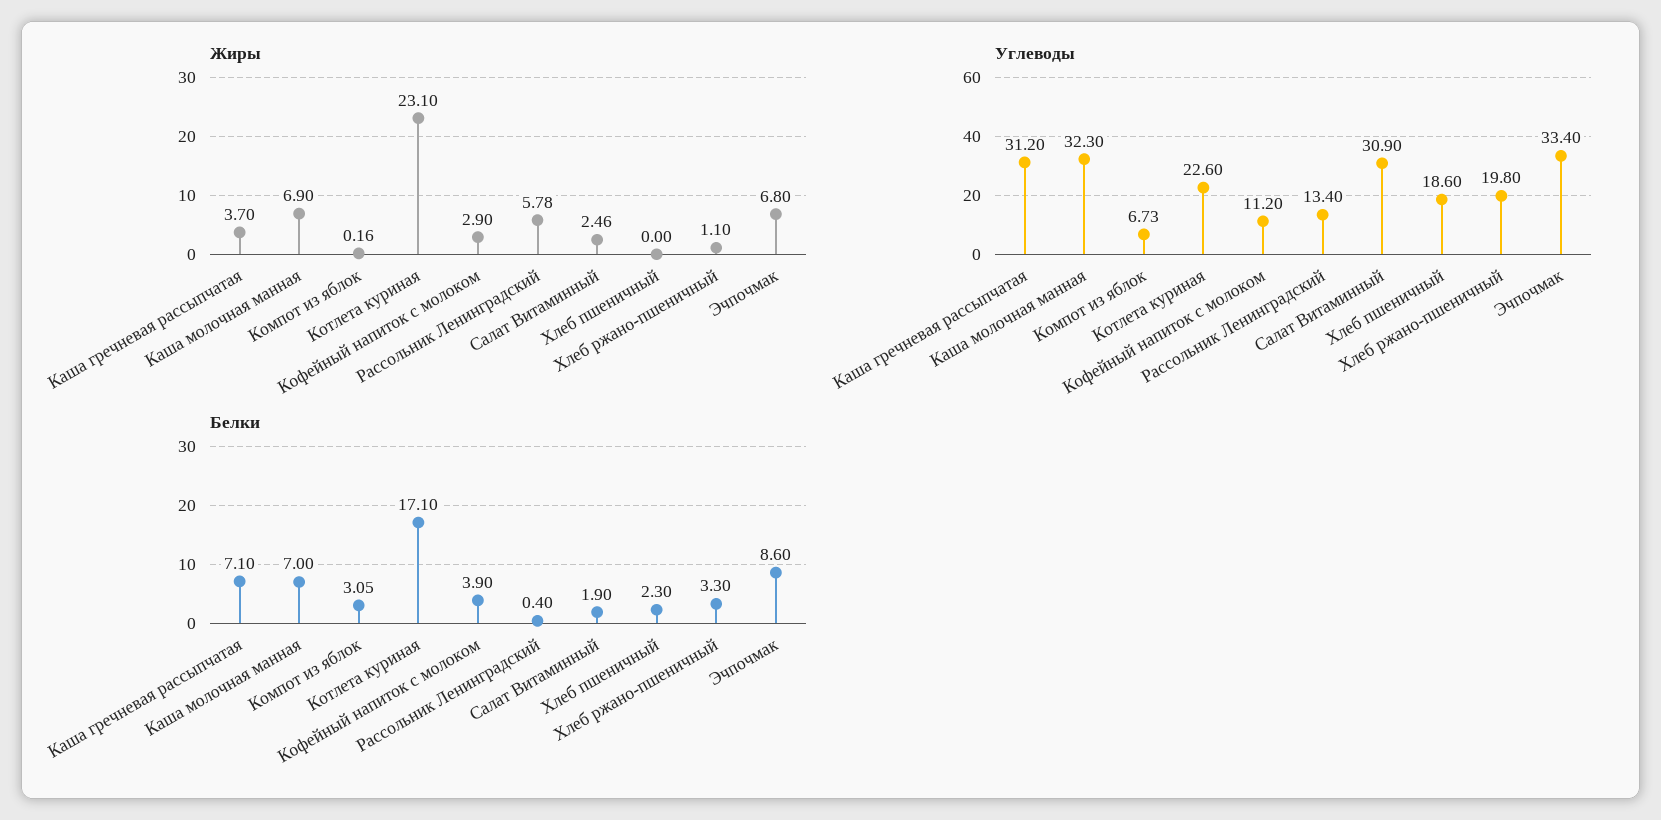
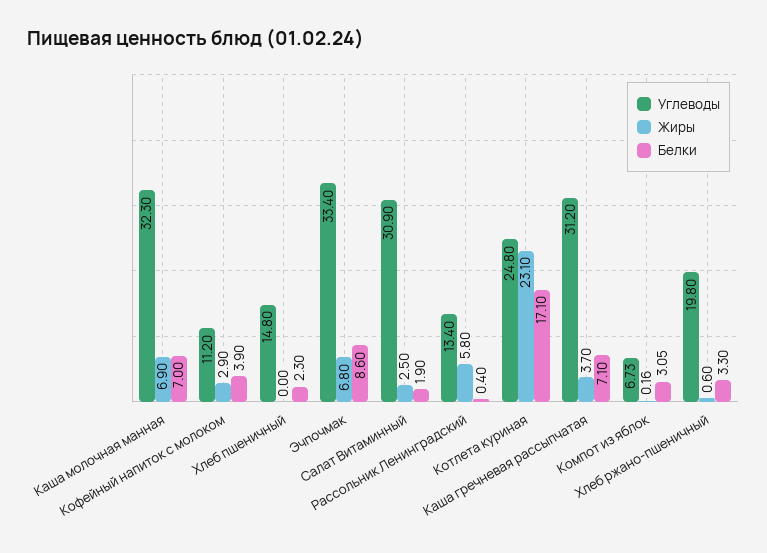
Жиры, Рассольник Ленинградский: 5.78 -> 5.8
Жиры, Салат Витаминный: 2.46 -> 2.5
Жиры, Хлеб ржано-пшеничный: 1.1 -> 0.6
Углеводы, Котлета куриная: 22.6 -> 24.8
Углеводы, Хлеб пшеничный: 18.6 -> 14.8

